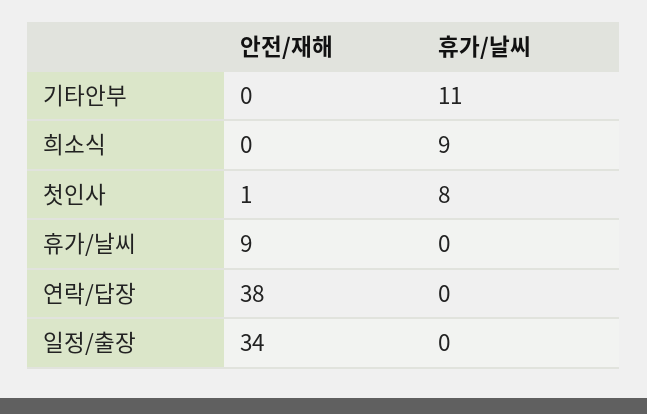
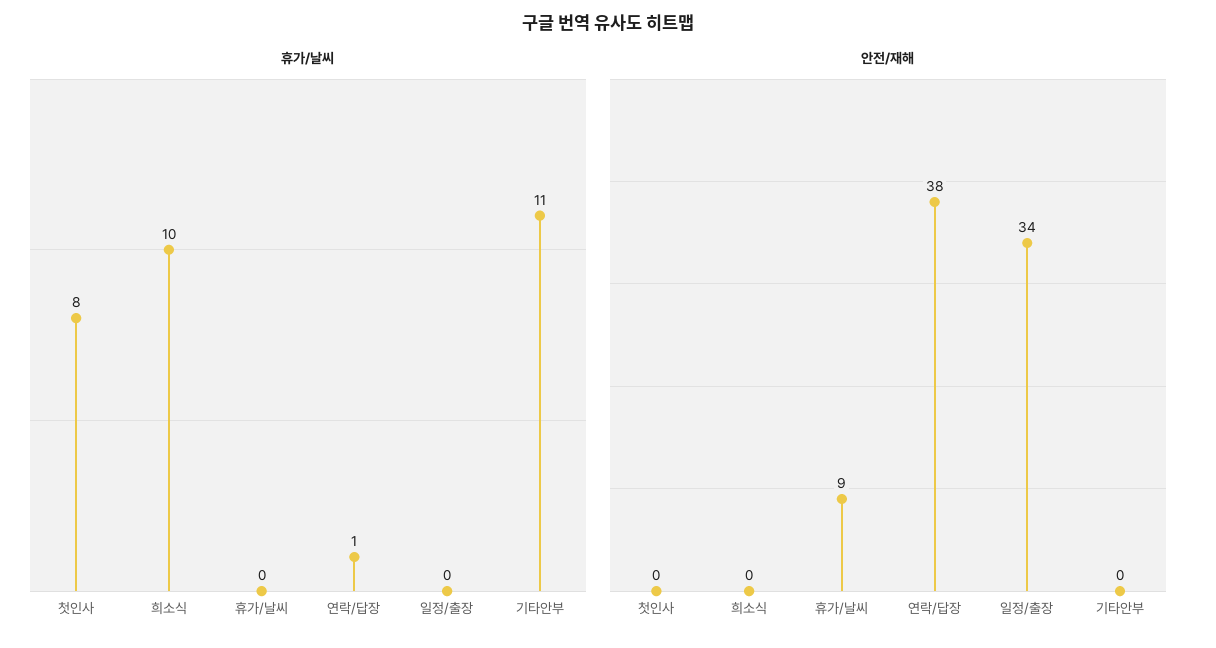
휴가/날씨, 희소식: 9 -> 10
안전/재해, 첫인사: 1 -> 0
휴가/날씨, 연락/답장: 0 -> 1

